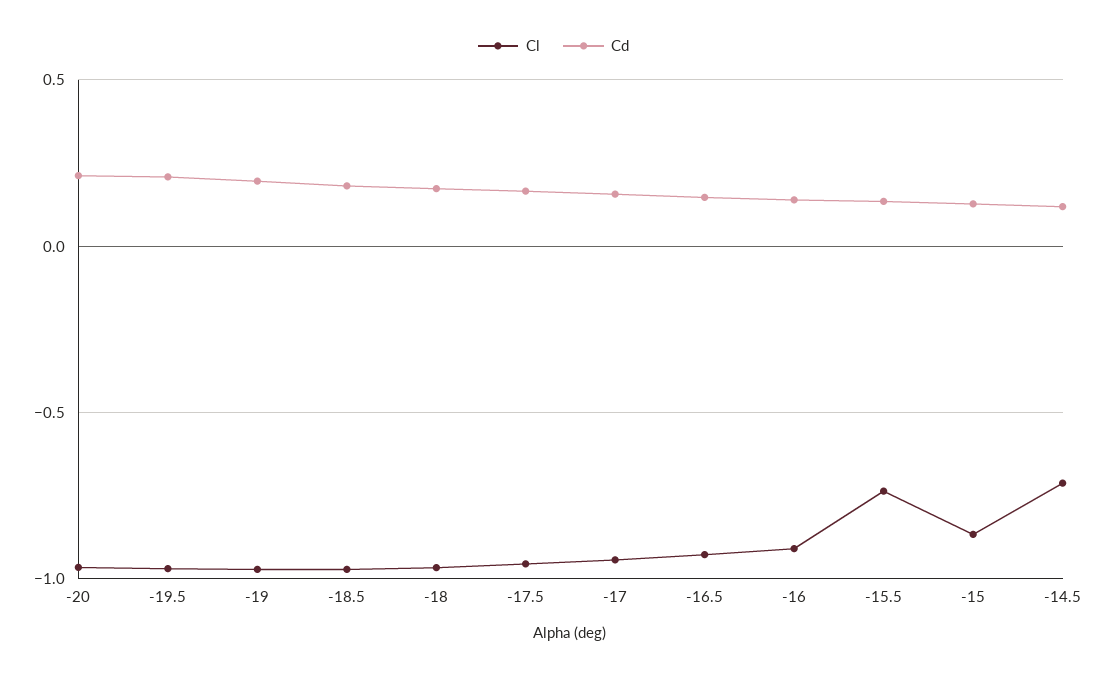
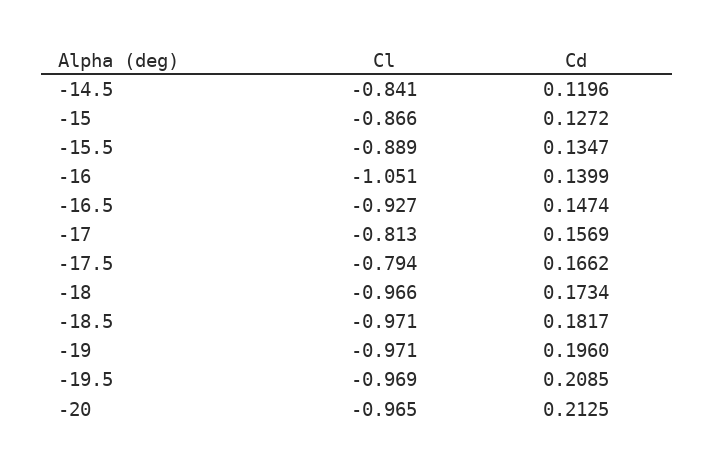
Cl, -17.5: -0.95 -> -0.794
Cl, -17: -0.95 -> -0.813
Cl, -16: -0.9 -> -1.051
Cl, -15.5: -0.75 -> -0.889
Cl, -14.5: -0.7 -> -0.841

